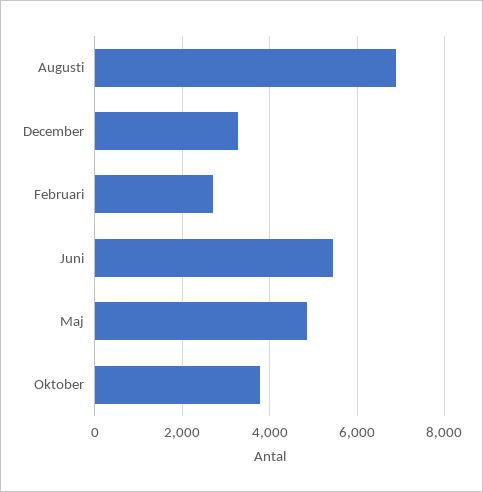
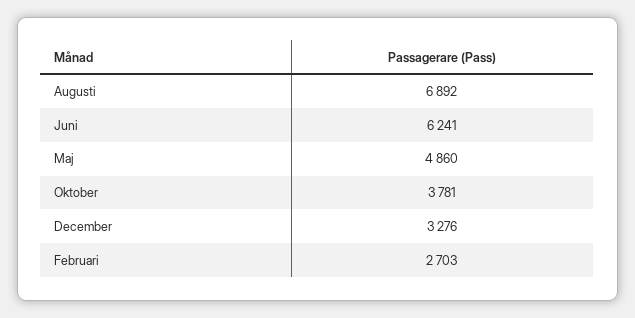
Juni: 5400 -> 6241

